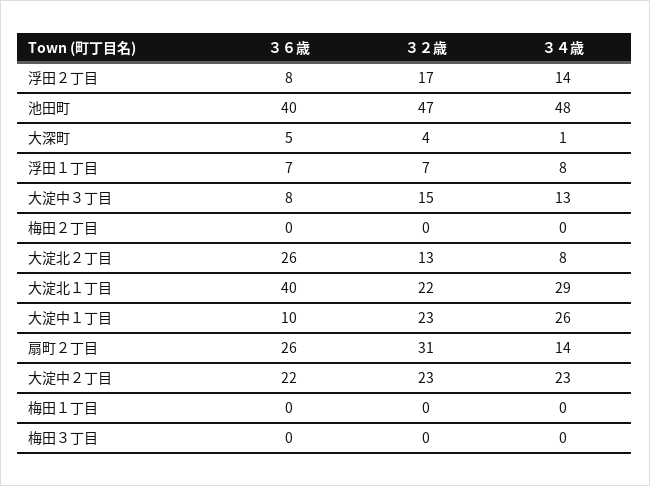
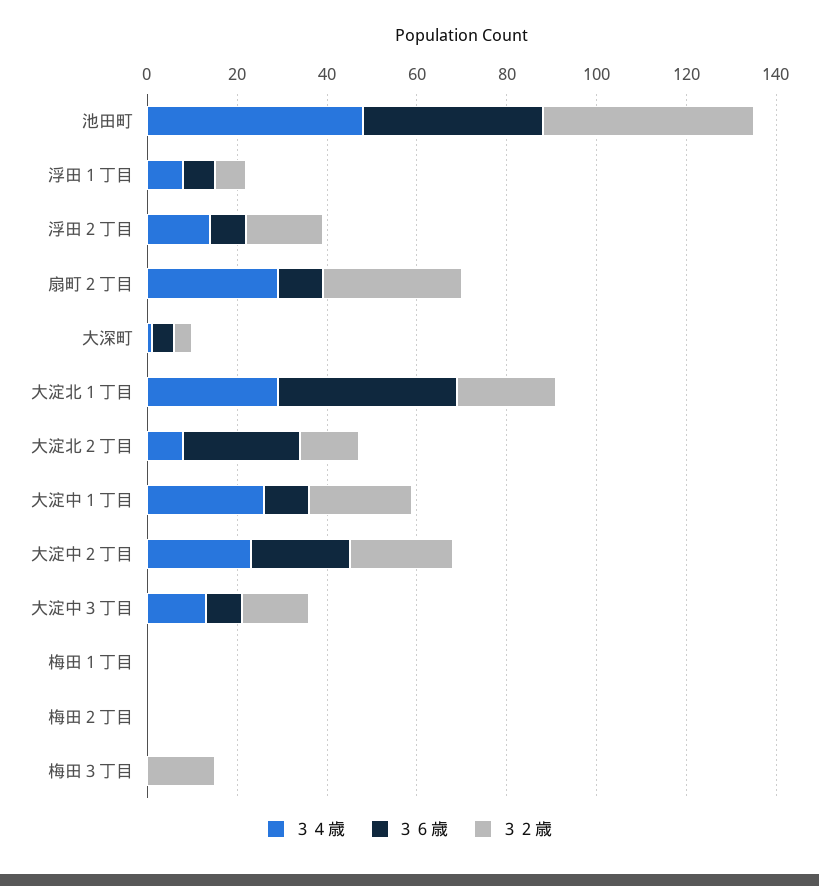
３６歳, 扇町２丁目: 26 -> 10
３４歳, 扇町２丁目: 14 -> 30
３２歳, 梅田３丁目: 0 -> 15

